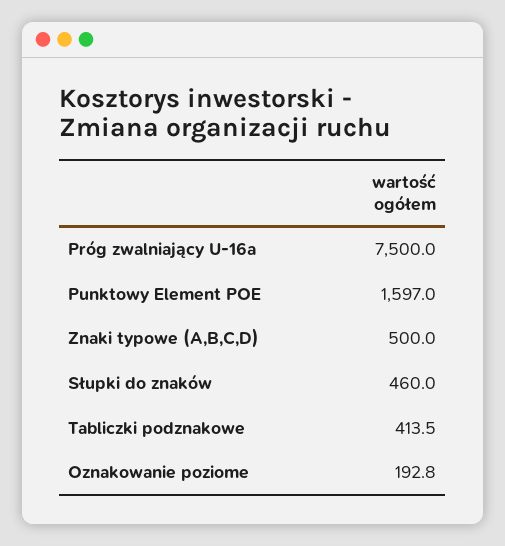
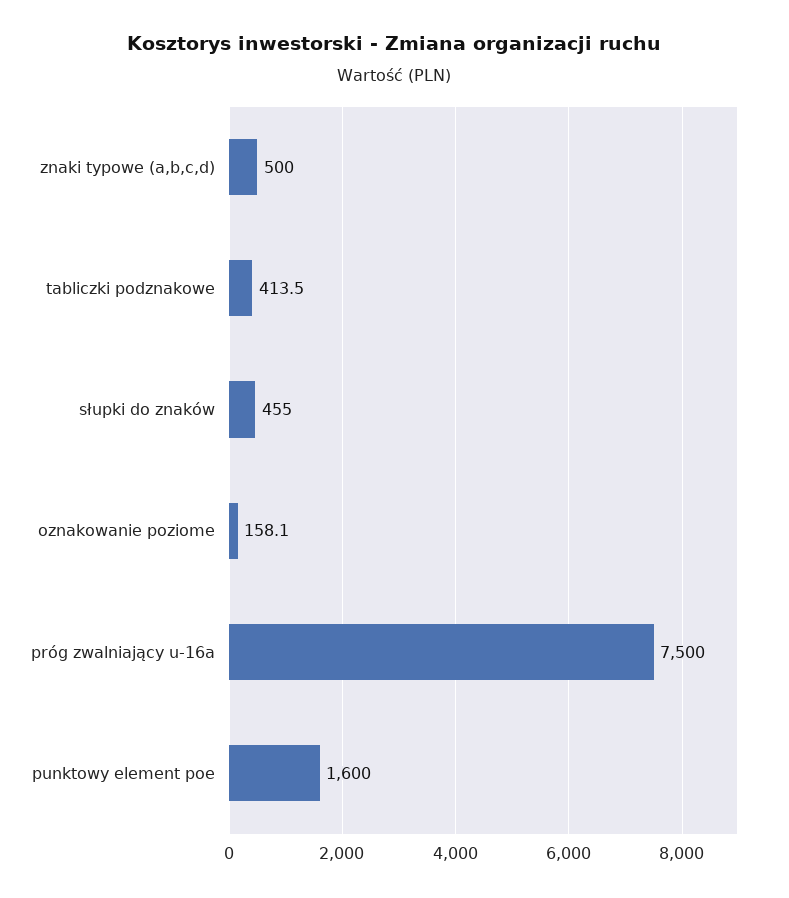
Punktowy Element POE: 1597 -> 1600
Słupki do znaków: 460 -> 455
Oznakowanie poziome: 192.8 -> 158.1

